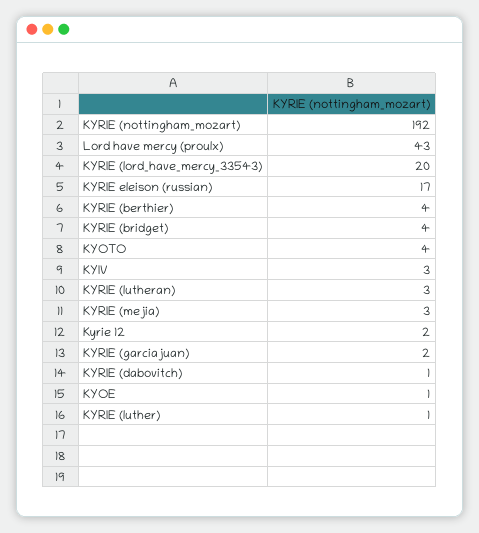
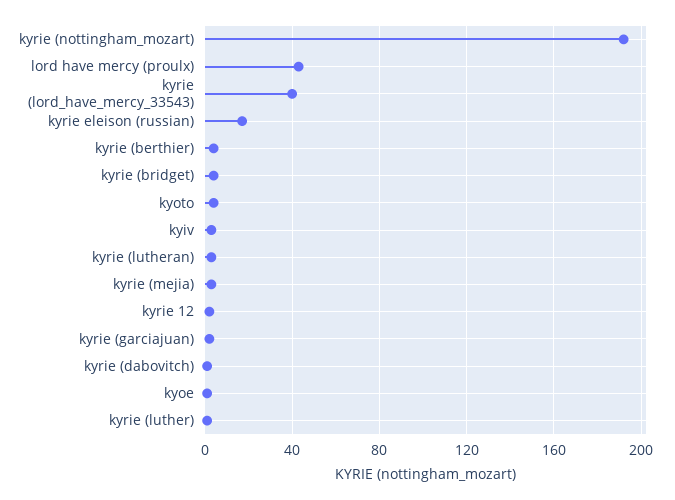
KYRIE (lord_have_mercy_33543): 20 -> 40

